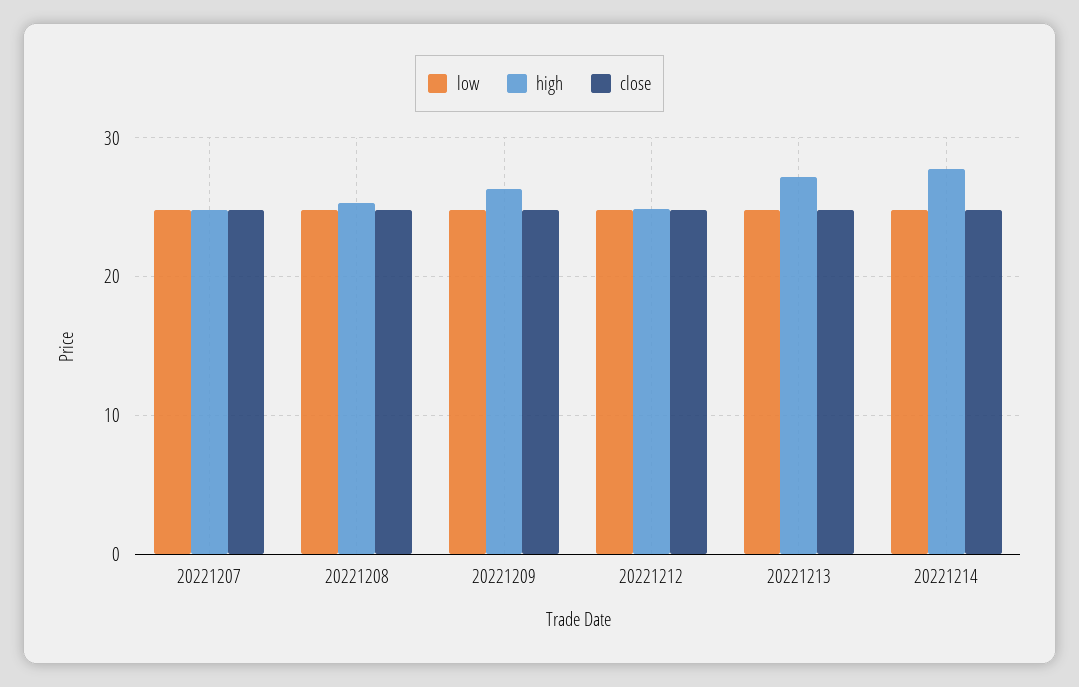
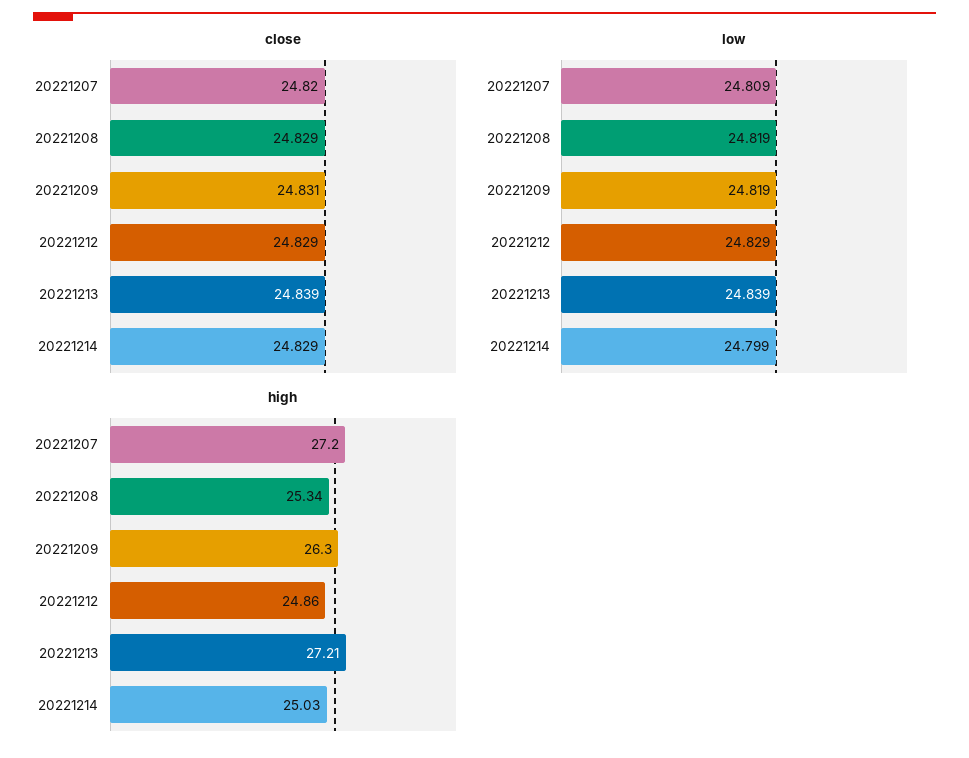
high, 20221207: 25 -> 27.2
high, 20221214: 28 -> 25.03

